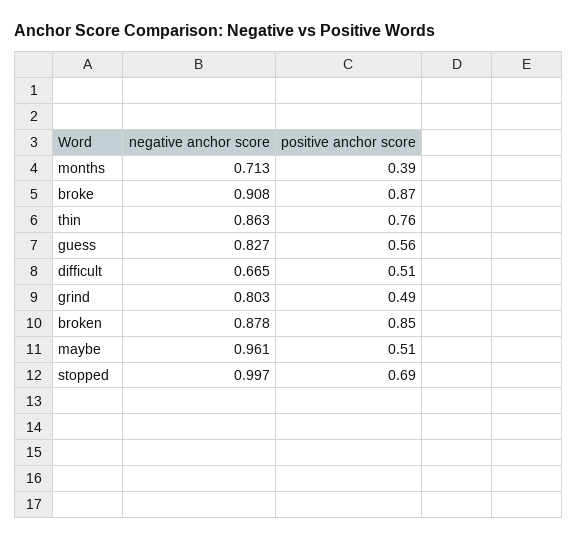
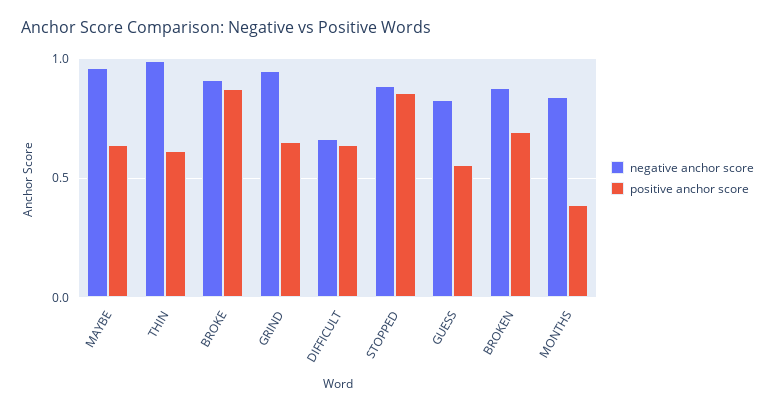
negative anchor score, months: 0.713 -> 0.85
negative anchor score, thin: 0.863 -> 1
positive anchor score, thin: 0.76 -> 0.6
positive anchor score, difficult: 0.51 -> 0.65
negative anchor score, grind: 0.803 -> 0.95
positive anchor score, grind: 0.49 -> 0.65
positive anchor score, broken: 0.85 -> 0.7
positive anchor score, maybe: 0.51 -> 0.65
negative anchor score, stopped: 0.997 -> 0.9
positive anchor score, stopped: 0.69 -> 0.85

